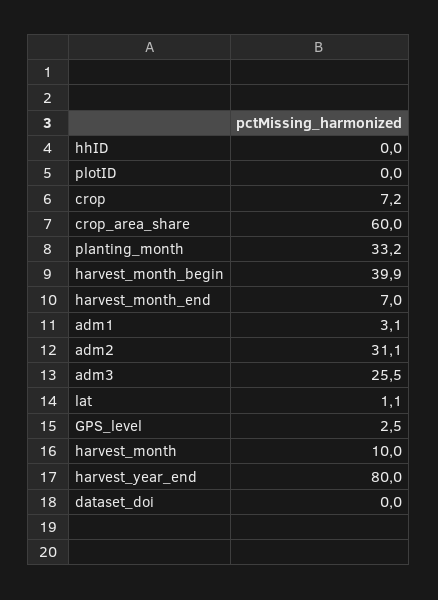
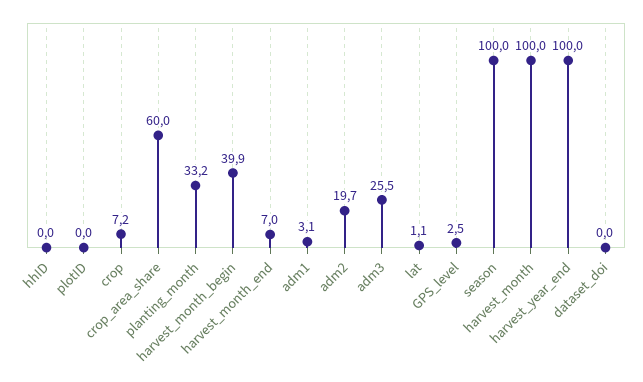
adm2: 31.1 -> 19.7
harvest_month: 10 -> 100
harvest_year_end: 80 -> 100
season: none -> 100

